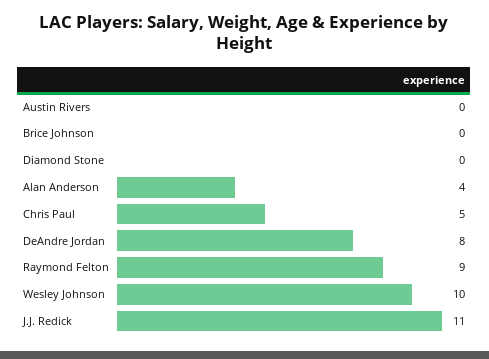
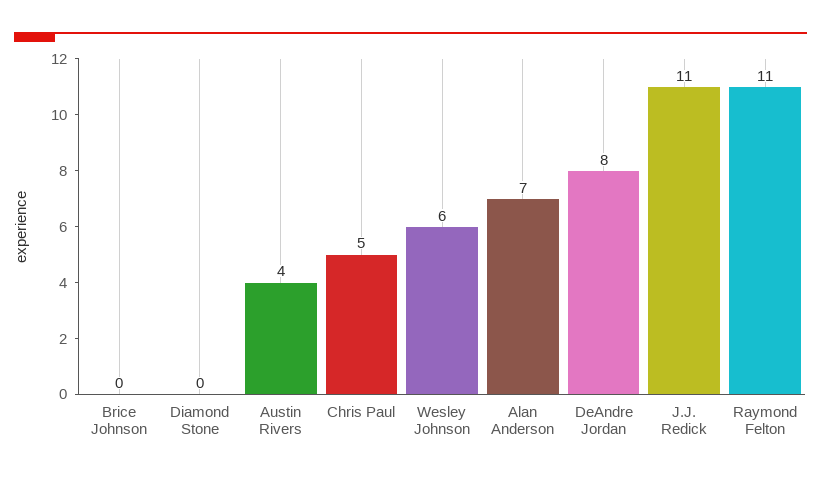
Austin Rivers: 0 -> 4
Alan Anderson: 4 -> 7
Raymond Felton: 9 -> 11
Wesley Johnson: 10 -> 6

